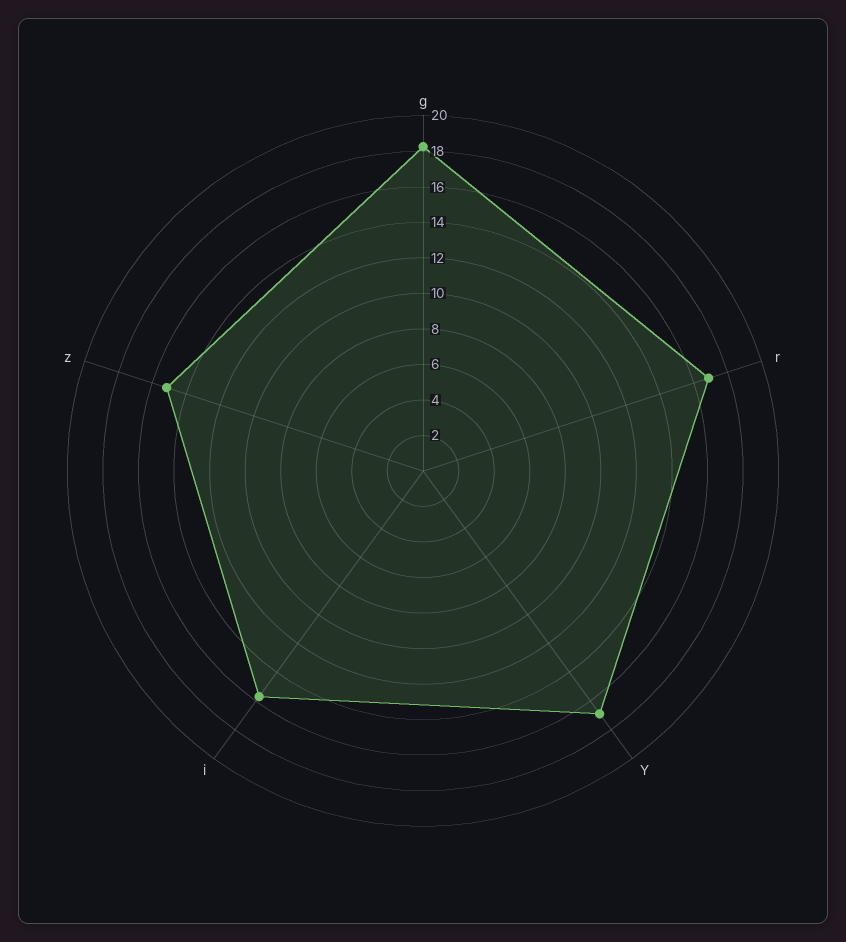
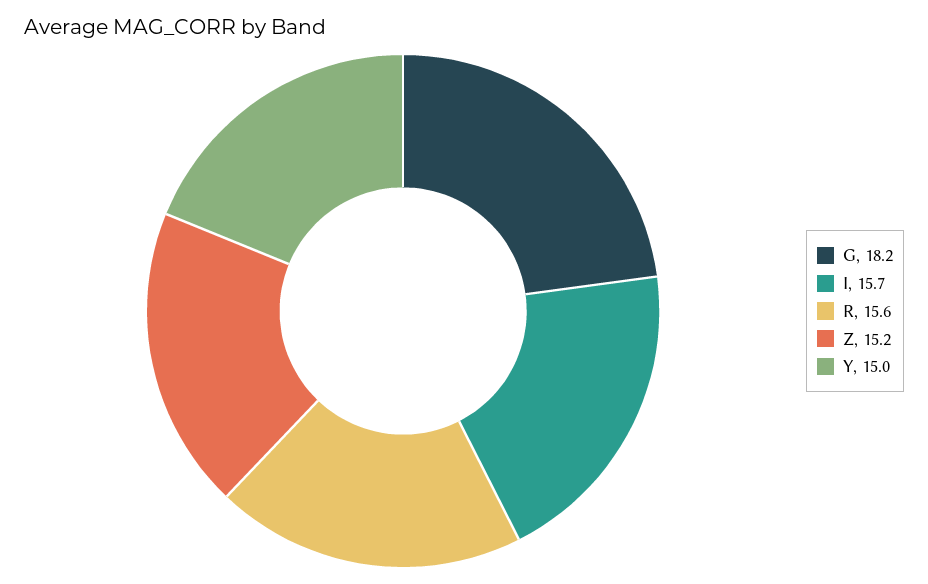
r: 17 -> 15.6
Y: 17 -> 15

